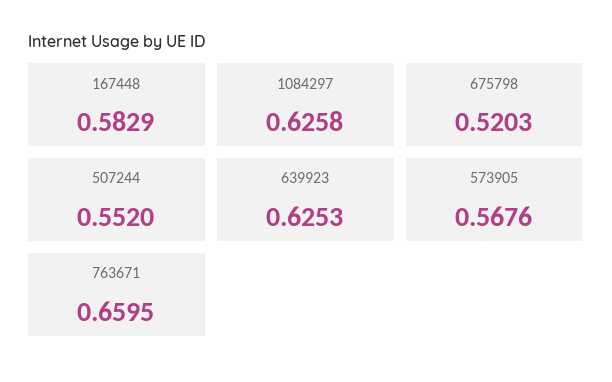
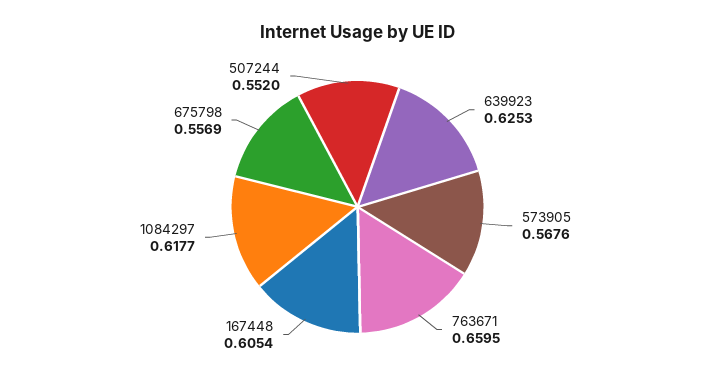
167448: 0.5829 -> 0.6054
1084297: 0.6258 -> 0.6177
675798: 0.5203 -> 0.5569

